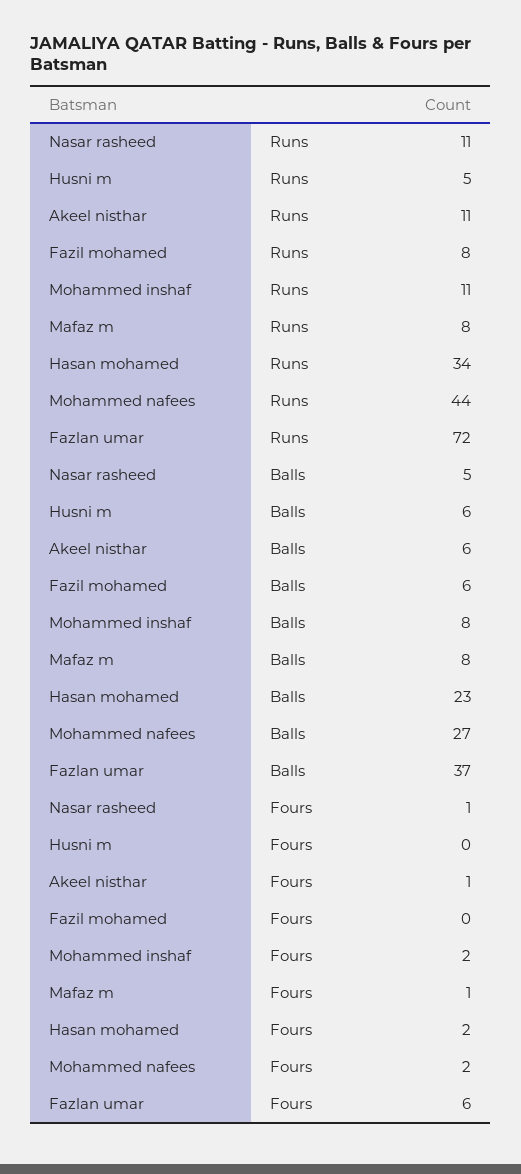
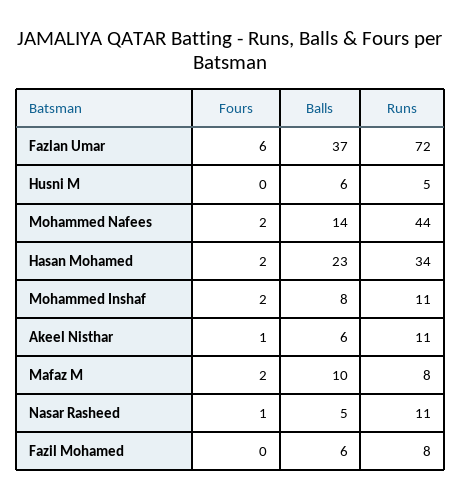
Mafaz m, Balls: 8 -> 10
Mohammed nafees, Balls: 27 -> 14
Mafaz m, Fours: 1 -> 2

